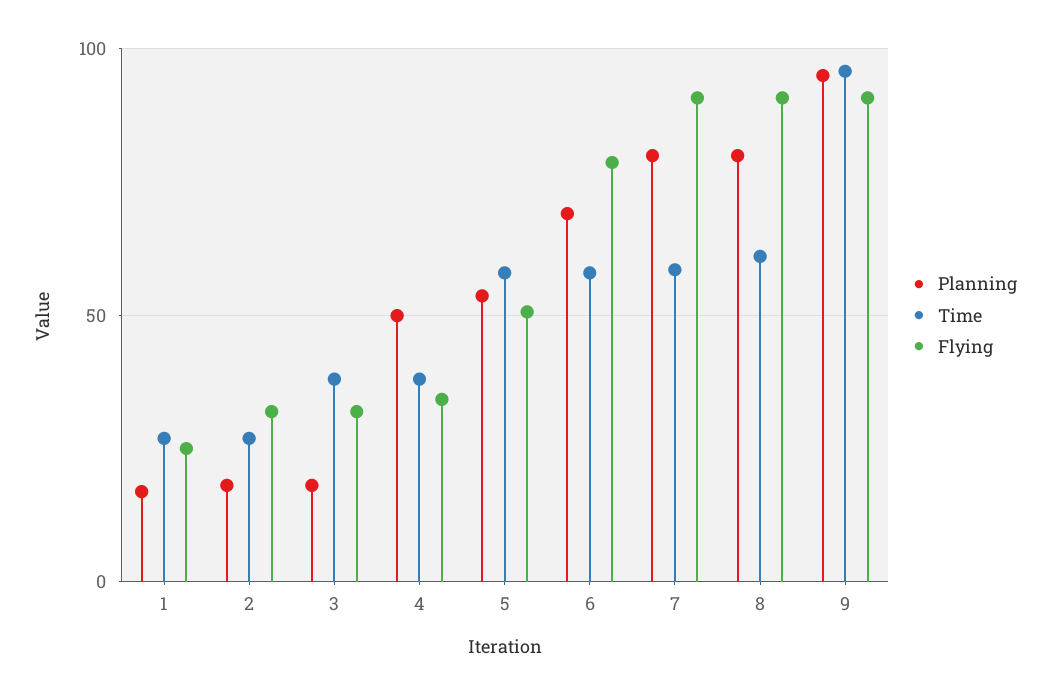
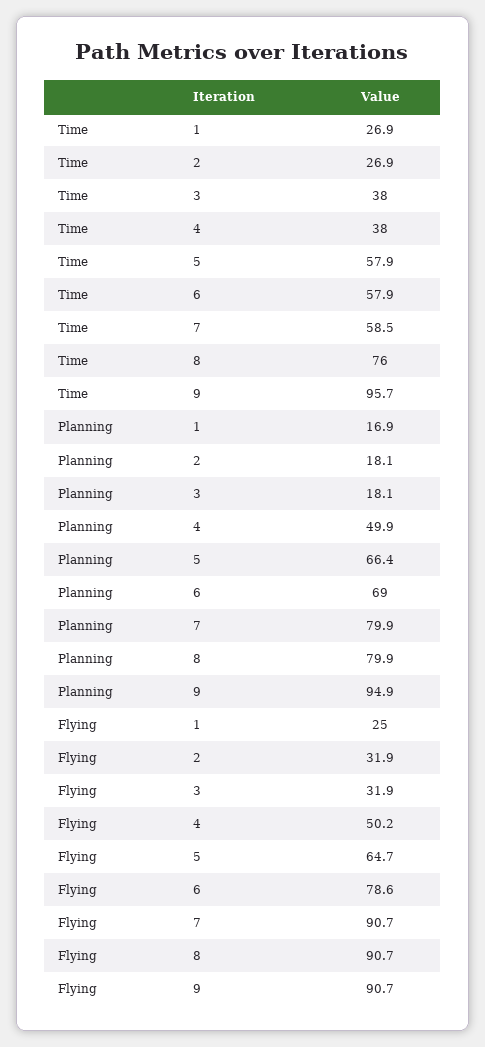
Flying, 4: 35 -> 50.2
Planning, 5: 55 -> 66.4
Flying, 5: 50 -> 64.7
Time, 8: 60 -> 76

